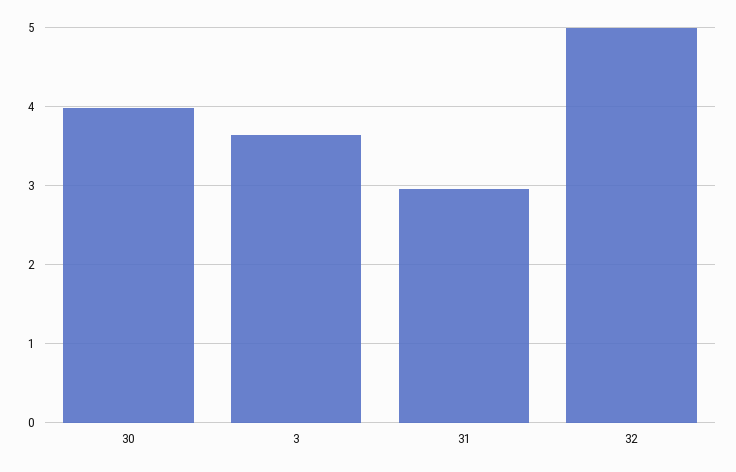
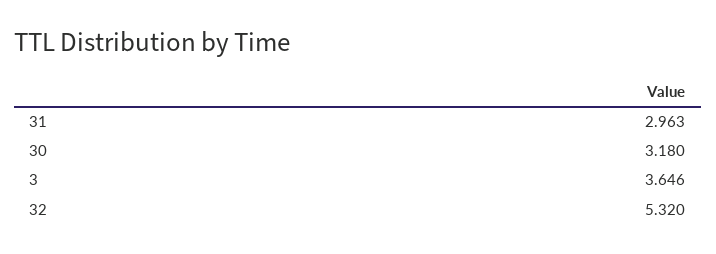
30: 4 -> 3.18
32: 5 -> 5.32

